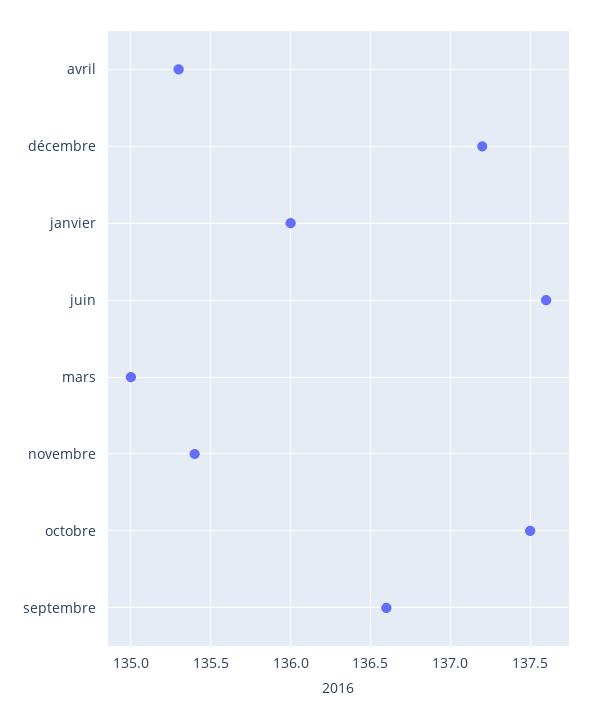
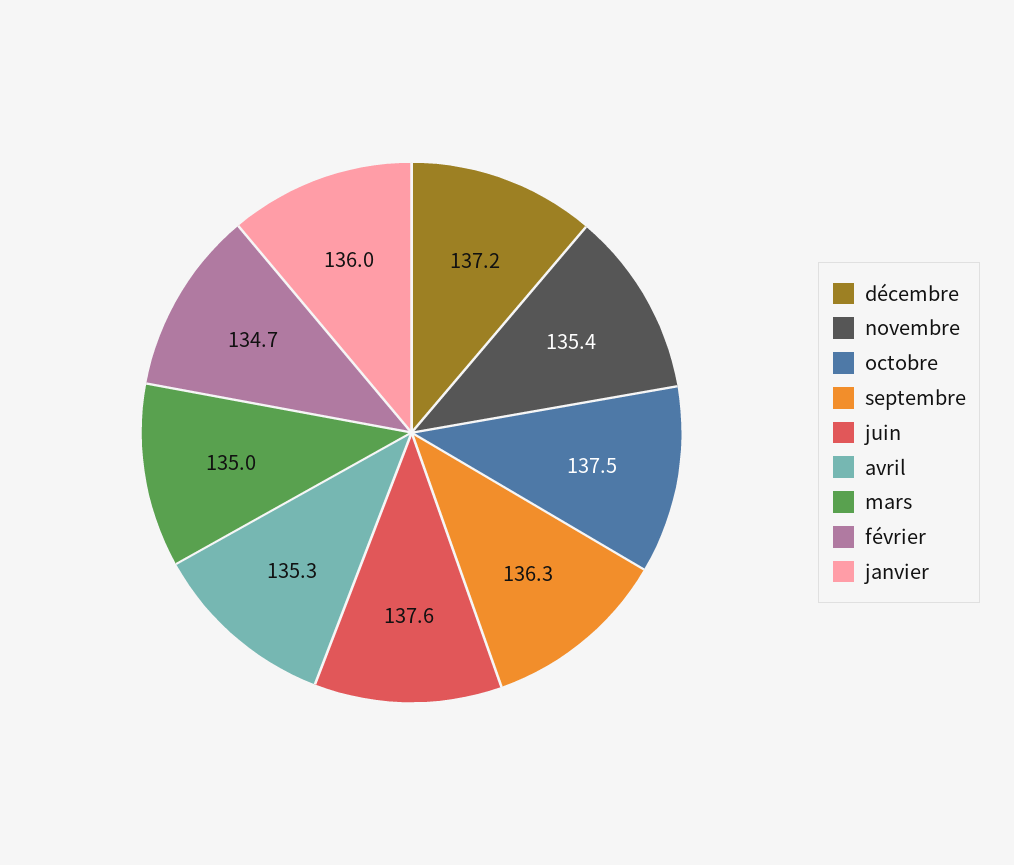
septembre: 136.6 -> 136.3
février: none -> 134.7

